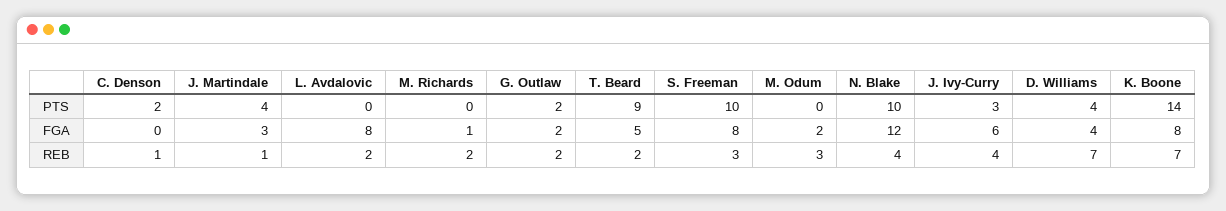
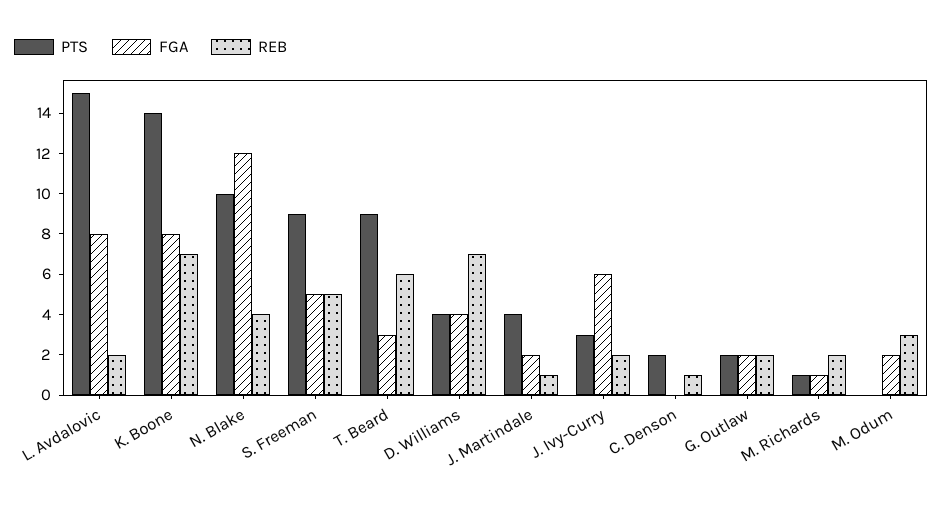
PTS, L. Avdalovic: 0 -> 15
PTS, M. Richards: 0 -> 1
PTS, S. Freeman: 10 -> 9
FGA, J. Martindale: 3 -> 2
FGA, T. Beard: 5 -> 3
FGA, S. Freeman: 8 -> 5
REB, T. Beard: 2 -> 6
REB, S. Freeman: 3 -> 5
REB, J. Ivy-Curry: 4 -> 2

